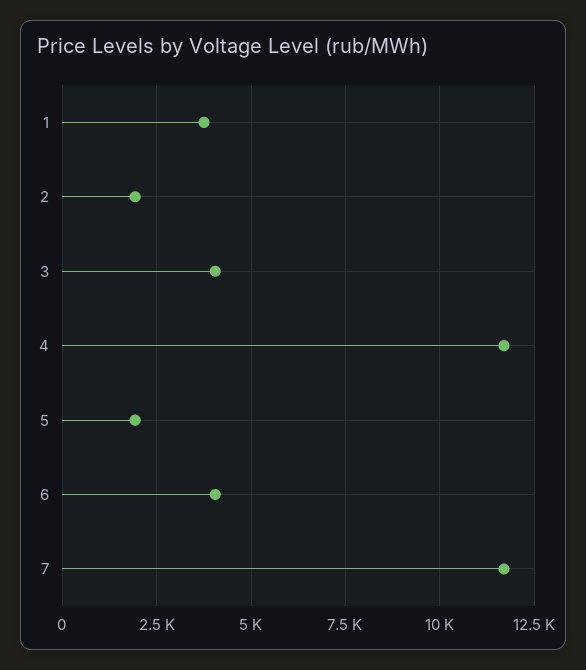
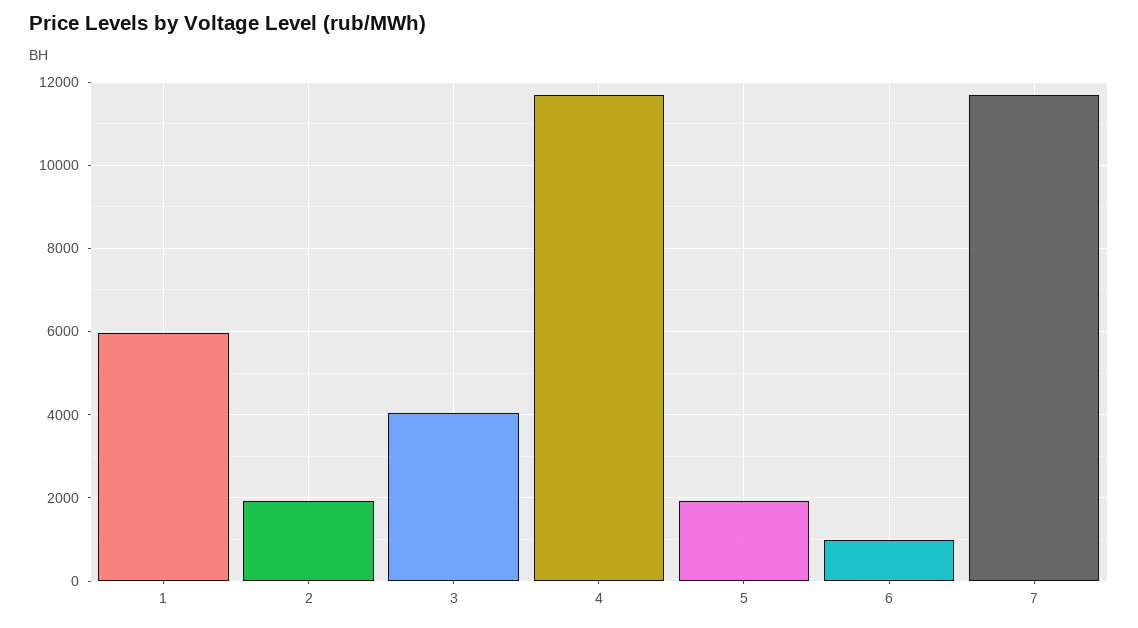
1: 3750 -> 6000
6: 4000 -> 1000

